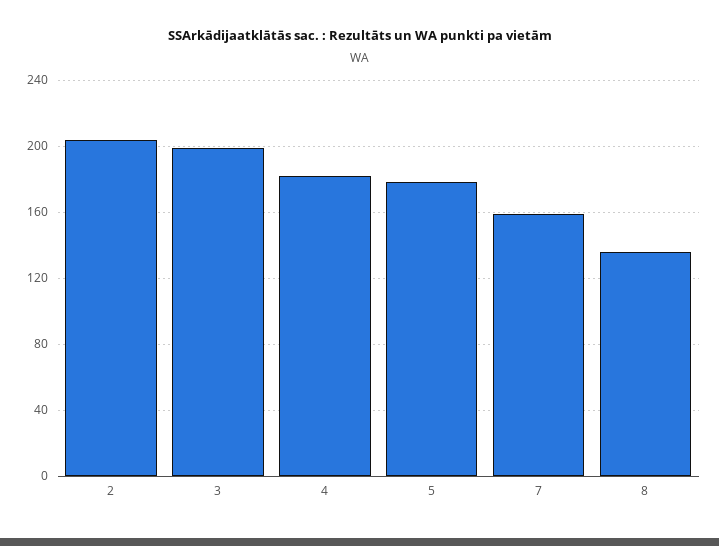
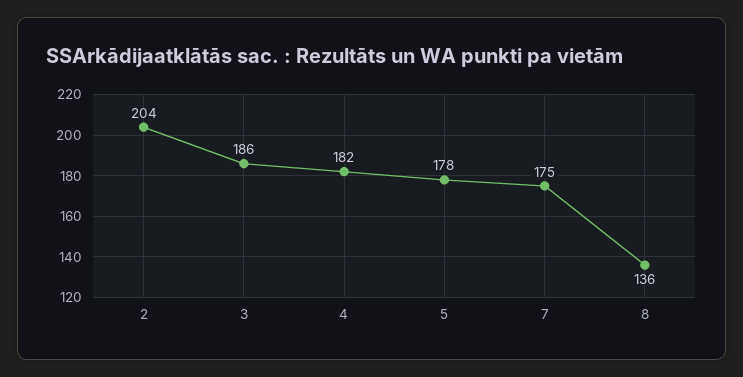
3: 200 -> 186
7: 160 -> 175

